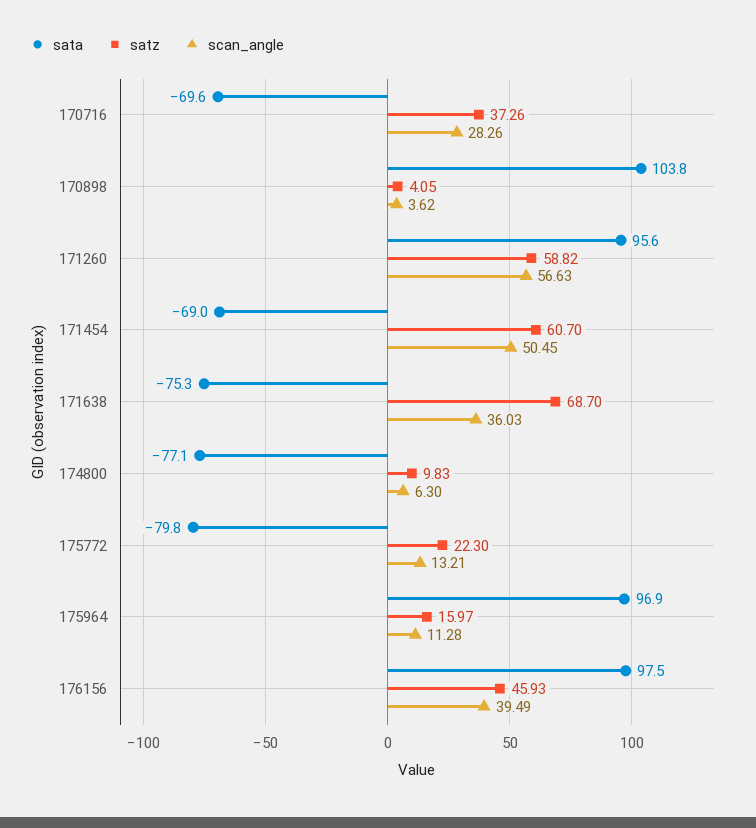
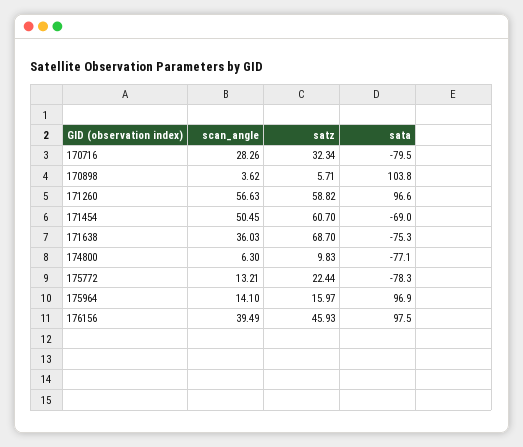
sata, 170716: -69.6 -> -79.5
satz, 170716: 37.26 -> 32.34
satz, 170898: 4.05 -> 5.71
sata, 171260: 95.6 -> 96.6
sata, 175772: -79.8 -> -78.3
satz, 175772: 22.3 -> 22.44
scan_angle, 175964: 11.28 -> 14.1

